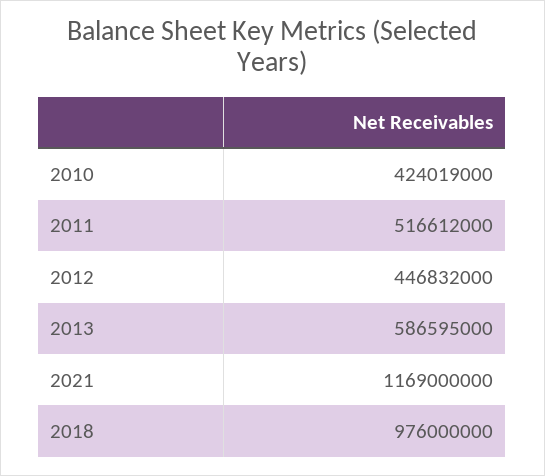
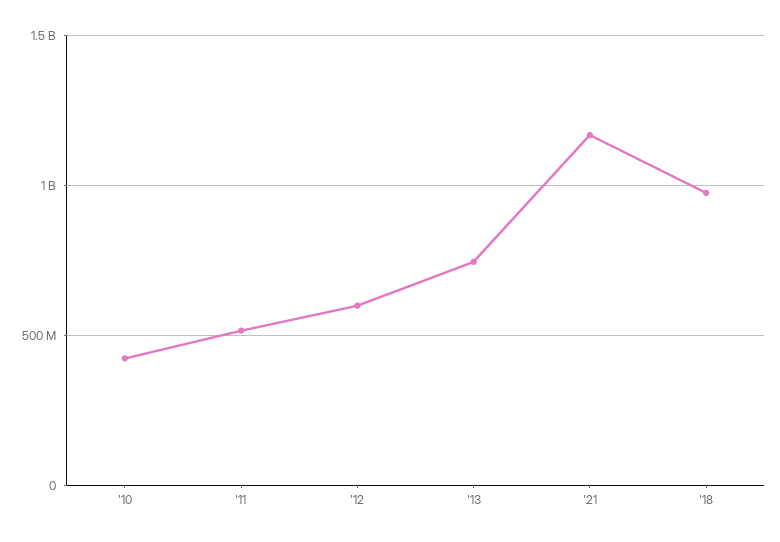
2012: 446832000 -> 600000000
2013: 586595000 -> 750000000

